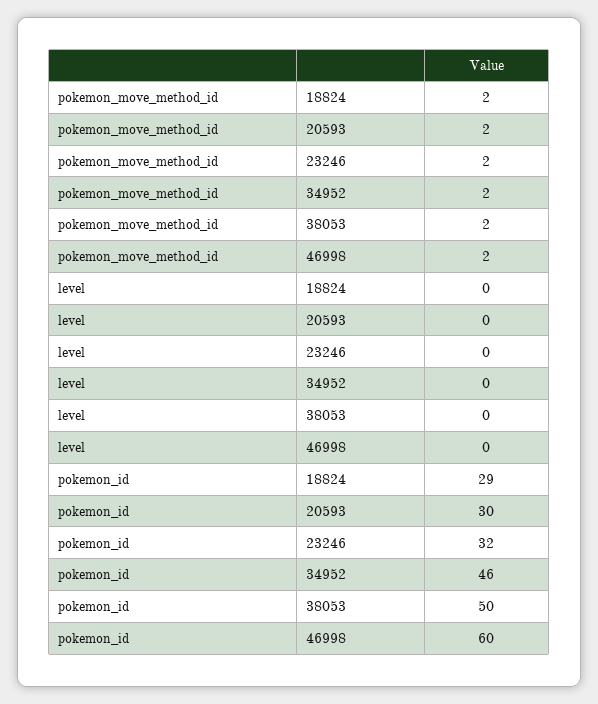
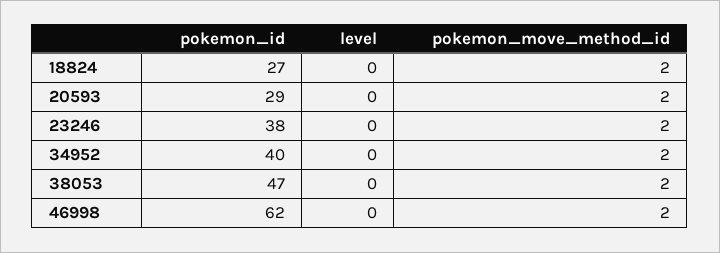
pokemon_id, 18824: 29 -> 27
pokemon_id, 20593: 30 -> 29
pokemon_id, 23246: 32 -> 38
pokemon_id, 34952: 46 -> 40
pokemon_id, 38053: 50 -> 47
pokemon_id, 46998: 60 -> 62

